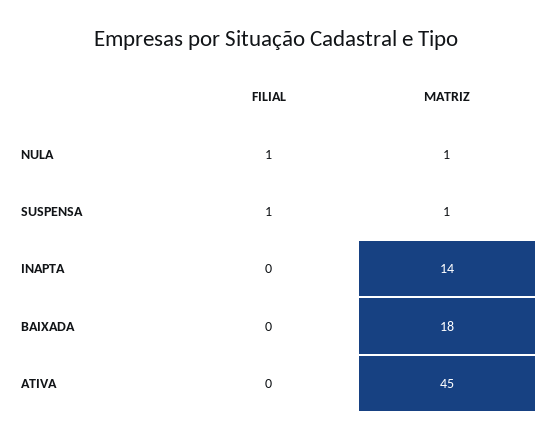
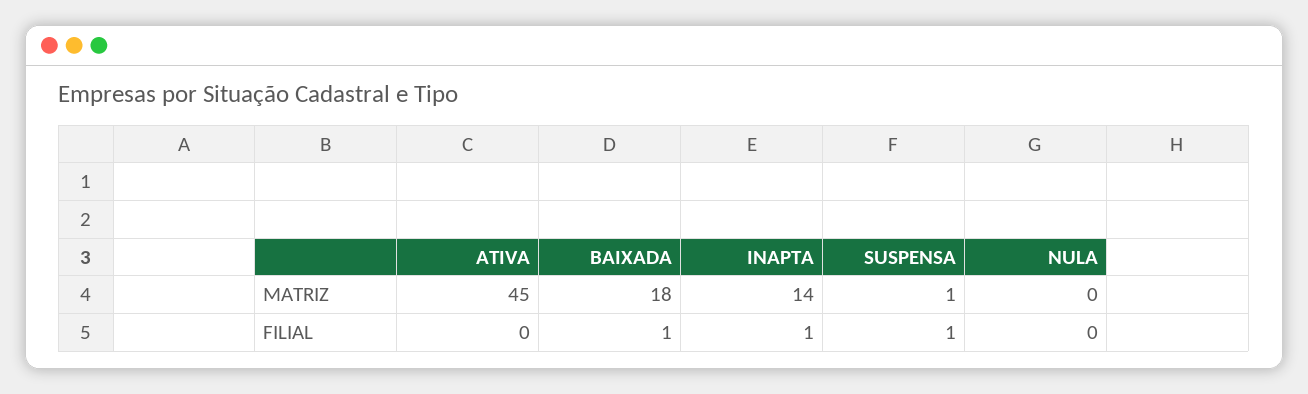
FILIAL, NULA: 1 -> 0
MATRIZ, NULA: 1 -> 0
FILIAL, INAPTA: 0 -> 1
FILIAL, BAIXADA: 0 -> 1

